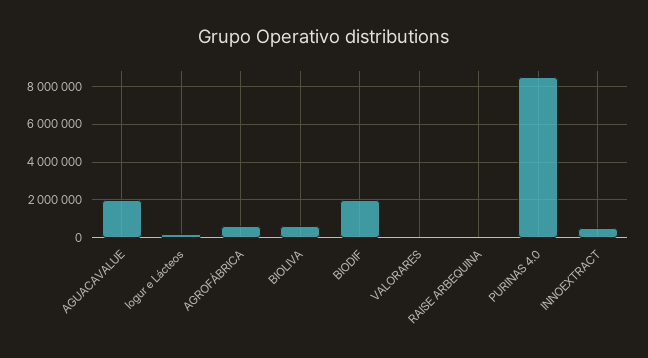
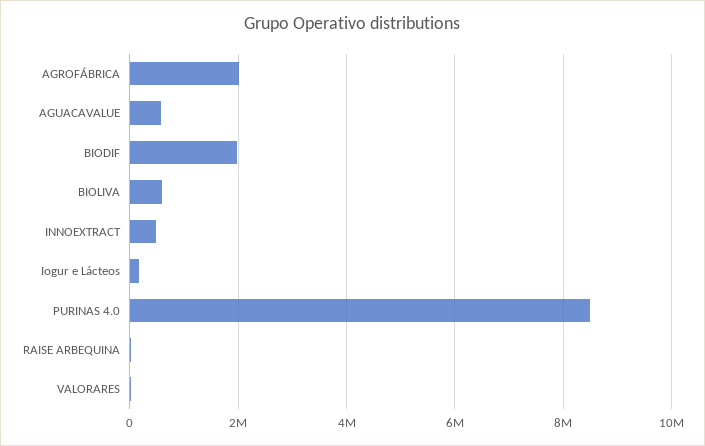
AGUACAVALUE: 2000000 -> 600000
AGROFÁBRICA: 500000 -> 2000000

